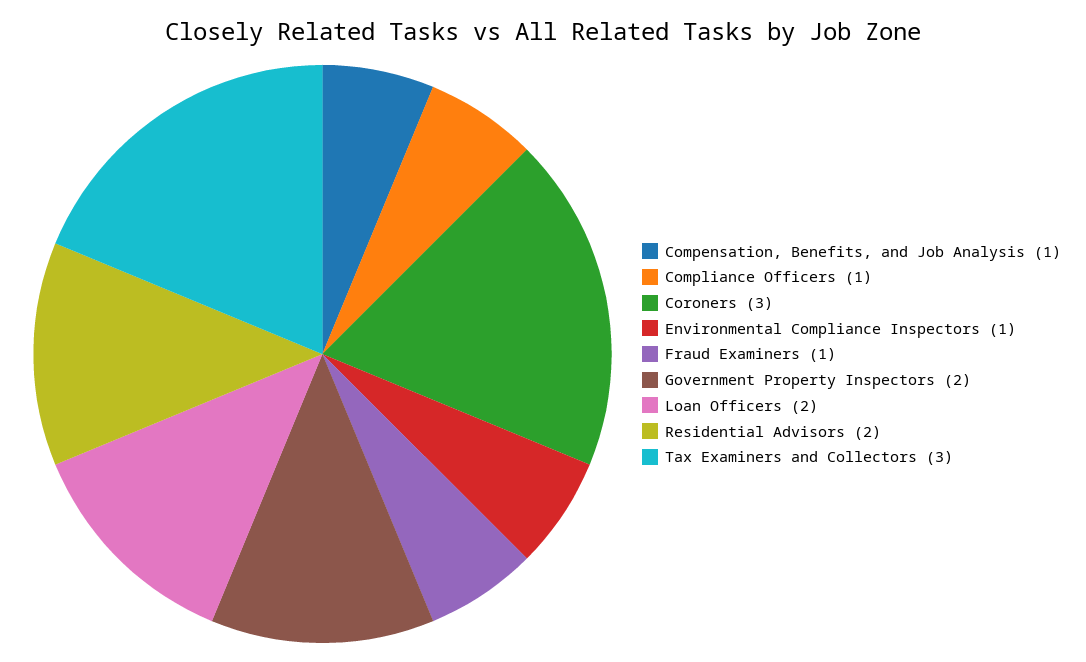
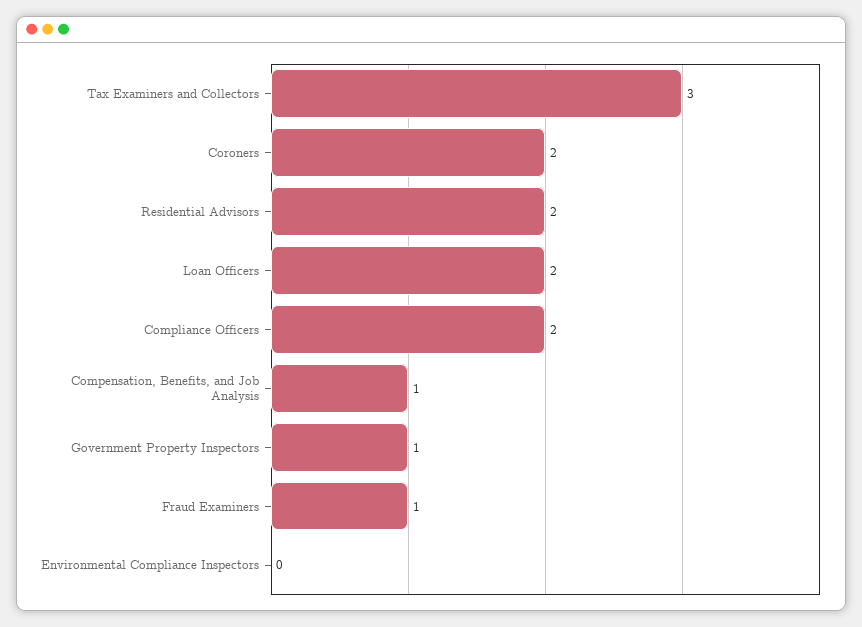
Compliance Officers: 1 -> 2
Coroners: 3 -> 2
Environmental Compliance Inspectors: 1 -> 0
Government Property Inspectors: 2 -> 1

